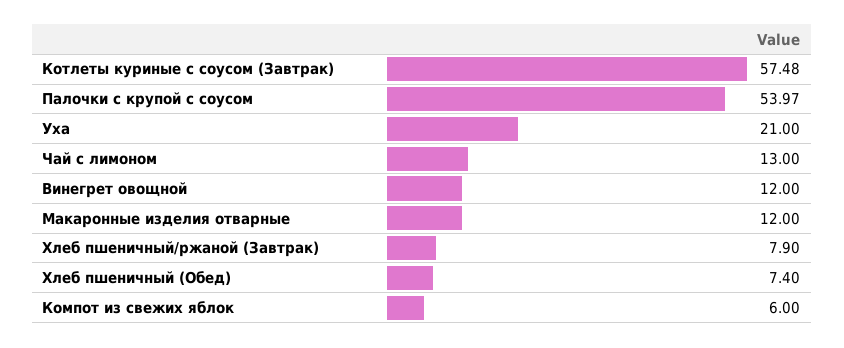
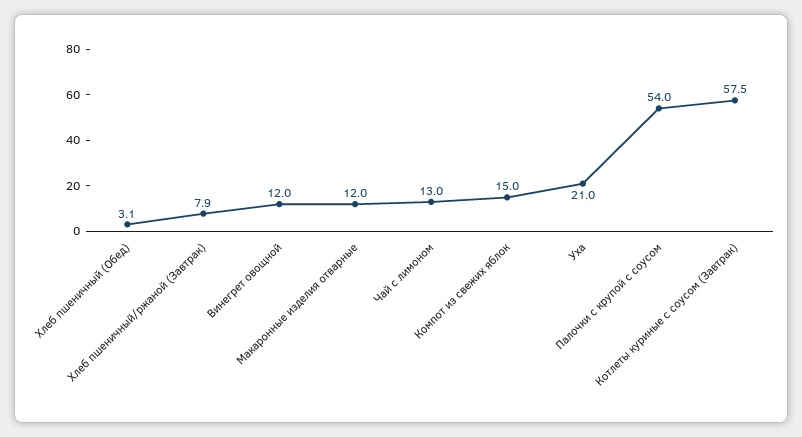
Хлеб пшеничный (Обед): 7.4 -> 3.1
Компот из свежих яблок: 6 -> 15

